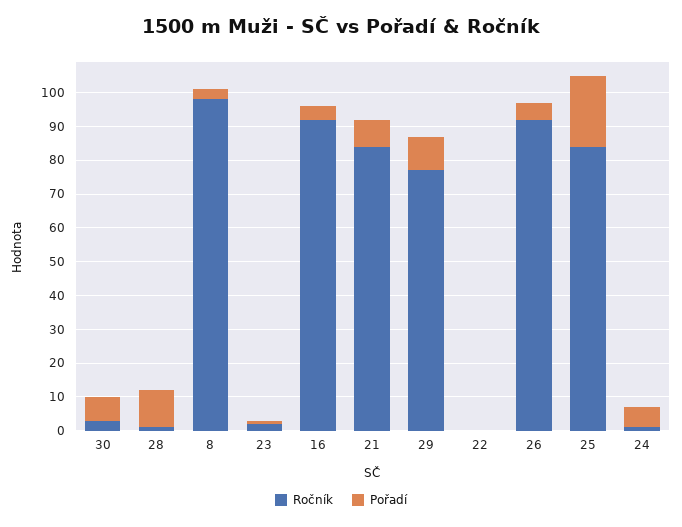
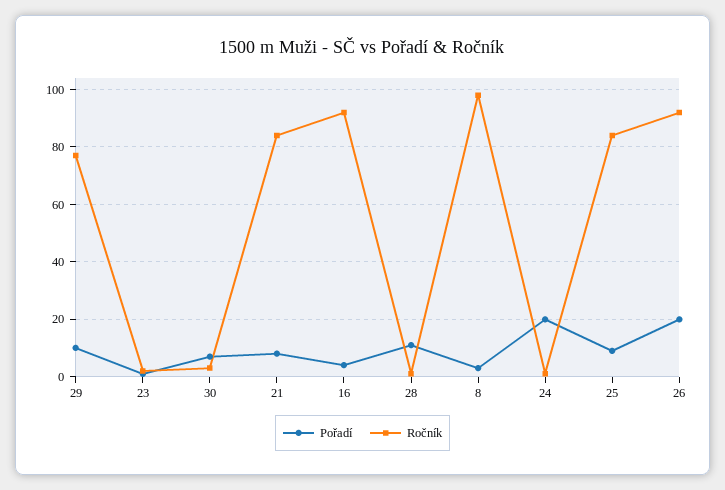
Ročník, 22: 0 -> none
Pořadí, 22: 0 -> none
Pořadí, 26: 5 -> 20
Pořadí, 25: 20 -> 10
Pořadí, 24: 5 -> 20

